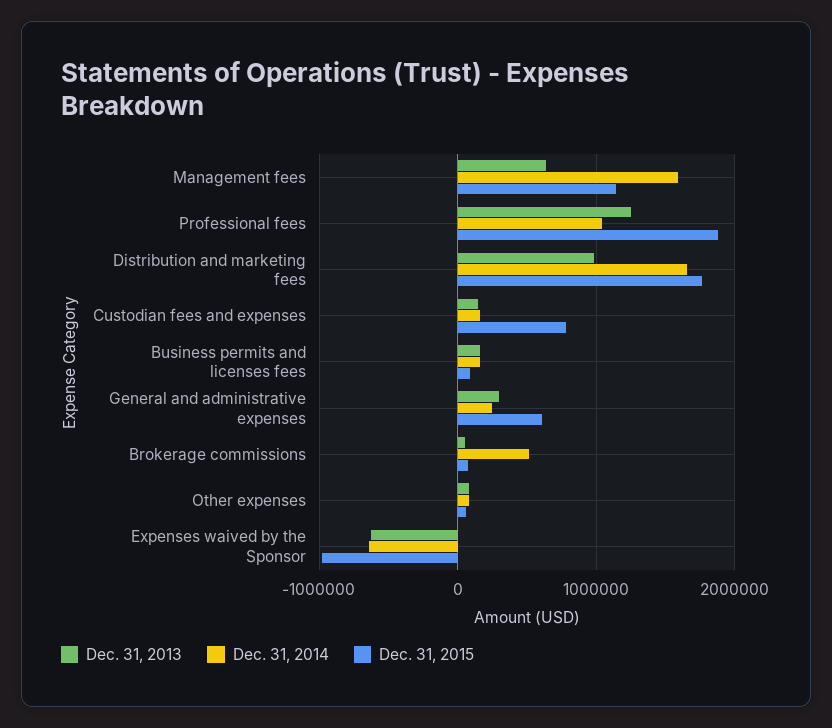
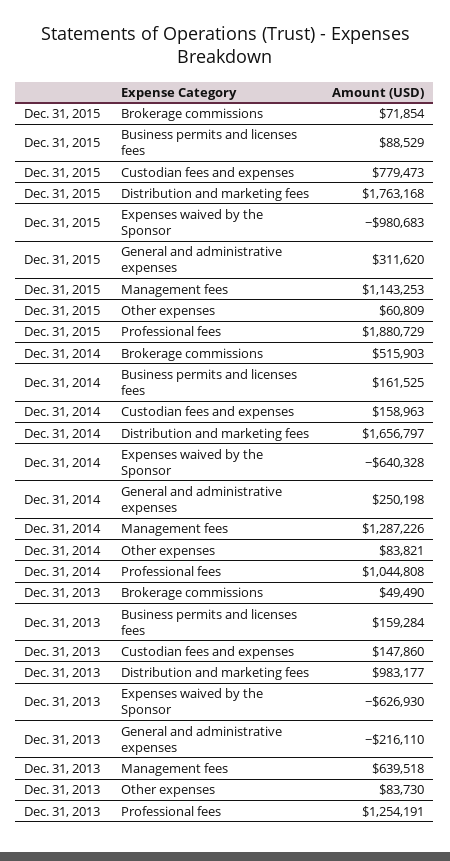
Dec. 31, 2014, Management fees: 1600000 -> 1287226
Dec. 31, 2013, General and administrative expenses: 300000 -> -216110
Dec. 31, 2015, General and administrative expenses: 600000 -> 311620

